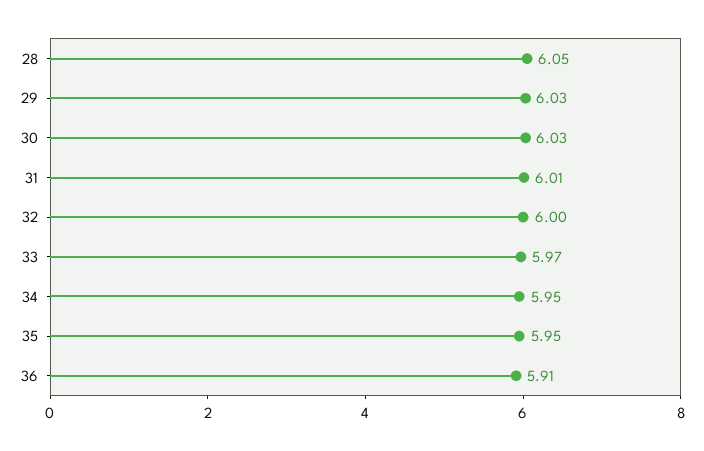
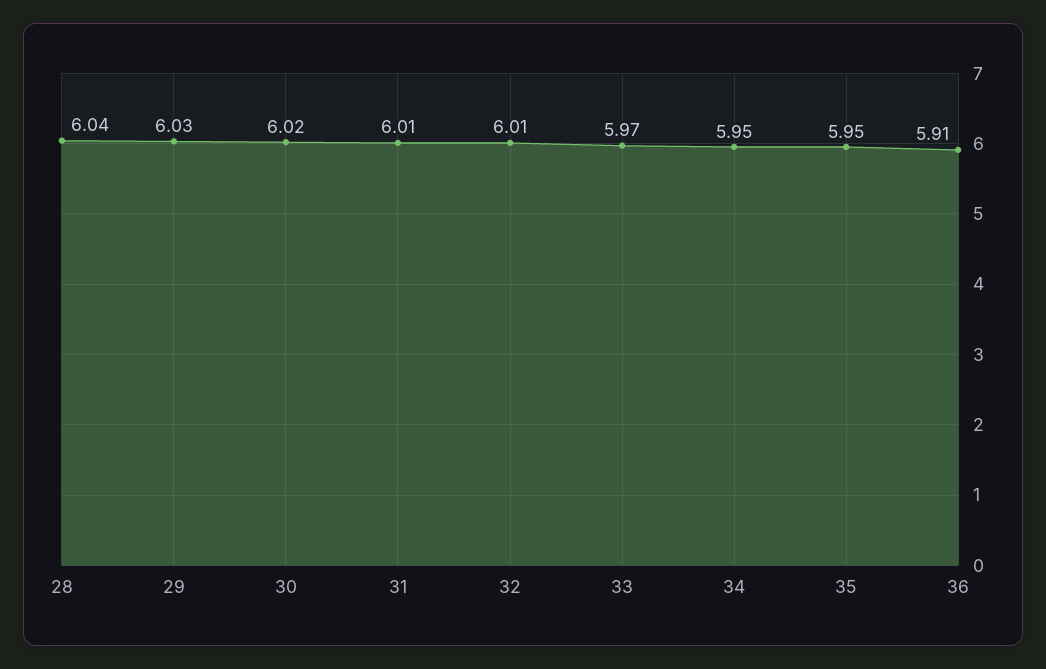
28: 6.05 -> 6.04
30: 6.03 -> 6.02
32: 6 -> 6.01

